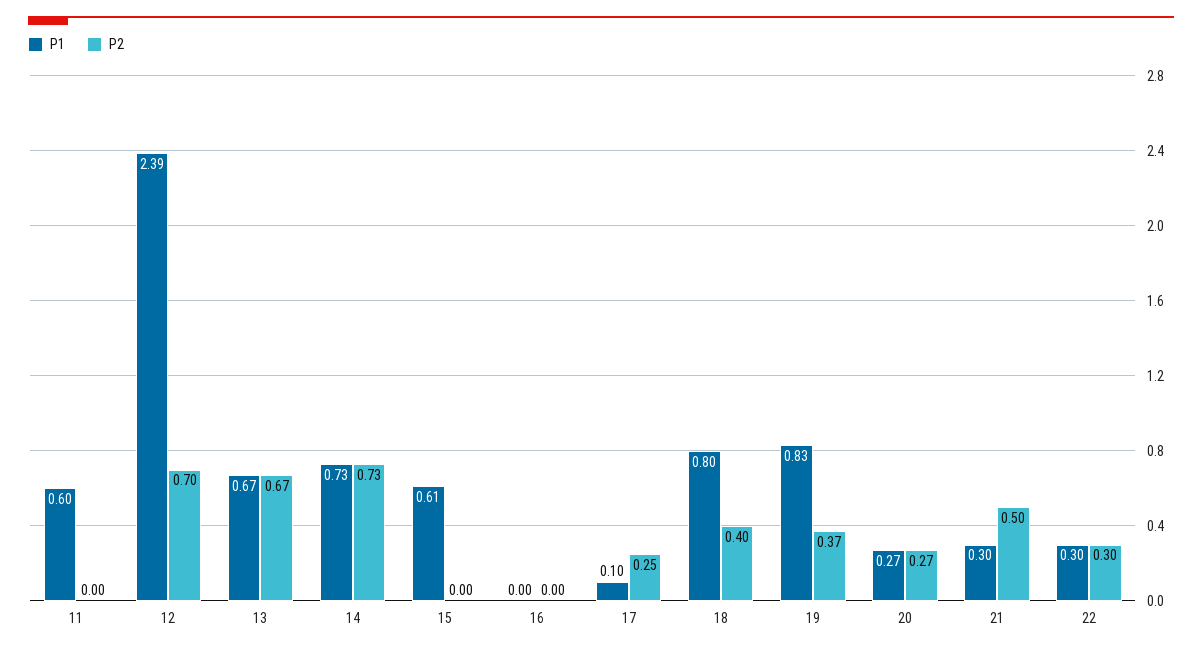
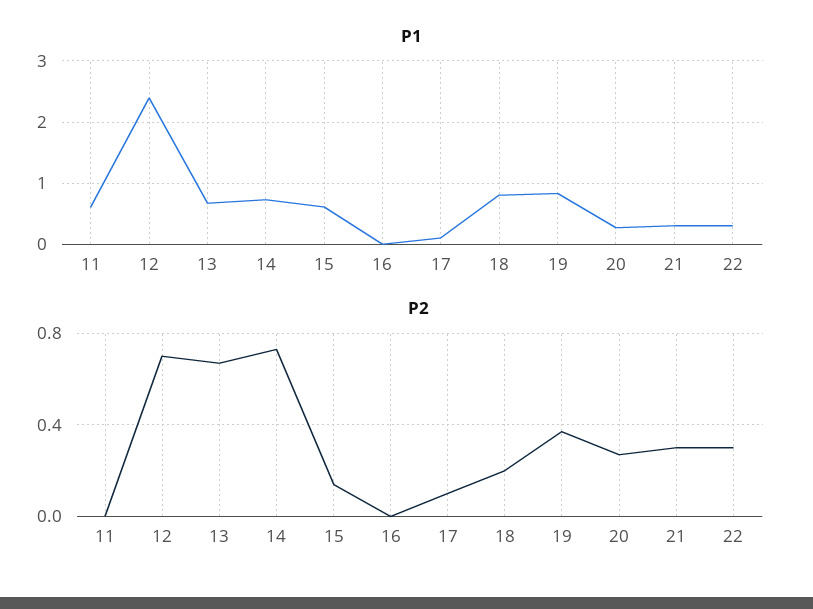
P2, 15: 0 -> 0.15
P2, 17: 0.25 -> 0.1
P2, 18: 0.4 -> 0.2
P2, 21: 0.5 -> 0.3

